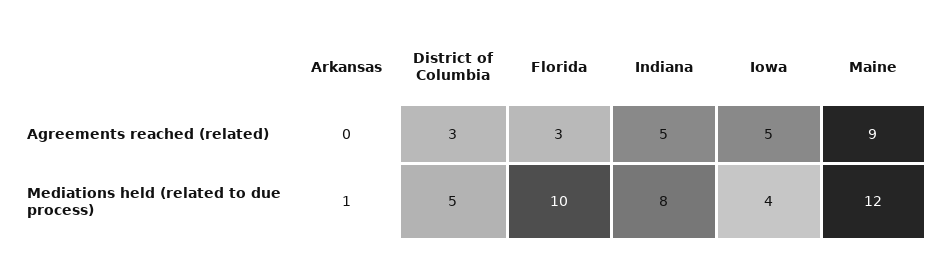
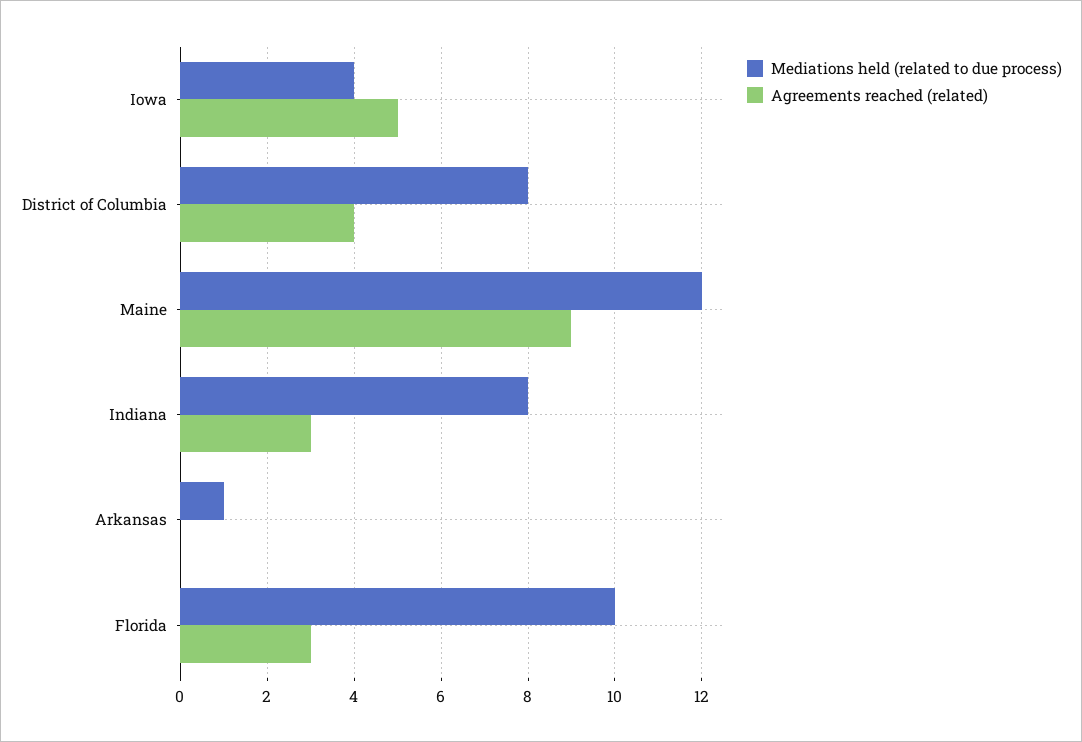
Agreements reached (related), District of Columbia: 3 -> 4
Agreements reached (related), Indiana: 5 -> 3
Mediations held (related to due process), District of Columbia: 5 -> 8

